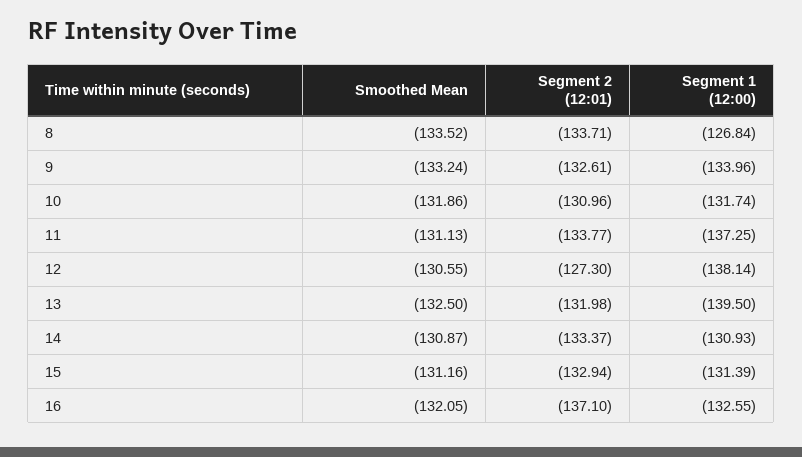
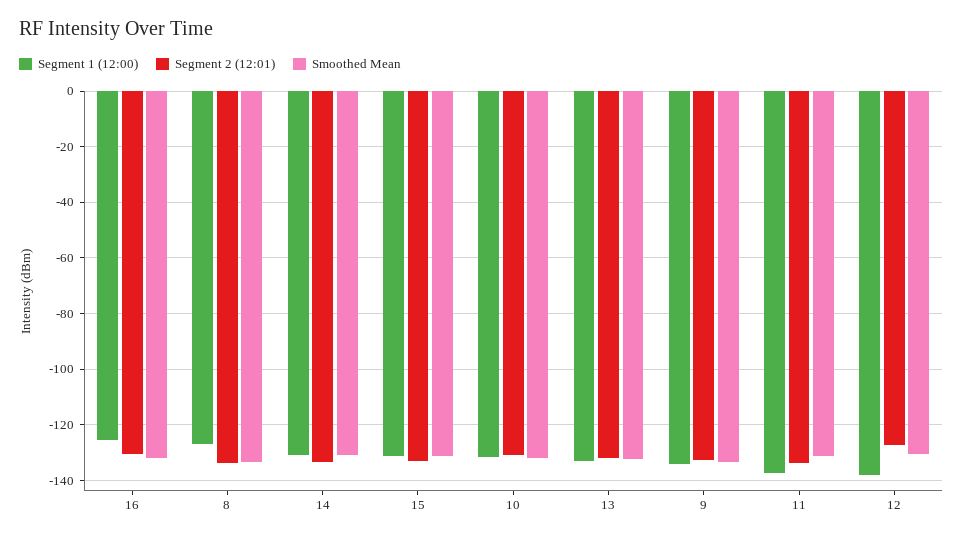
Segment 1 (12:00), 13: -139.5 -> -132.5
Segment 2 (12:01), 16: -137.1 -> -130
Segment 1 (12:00), 16: -132.55 -> -125

